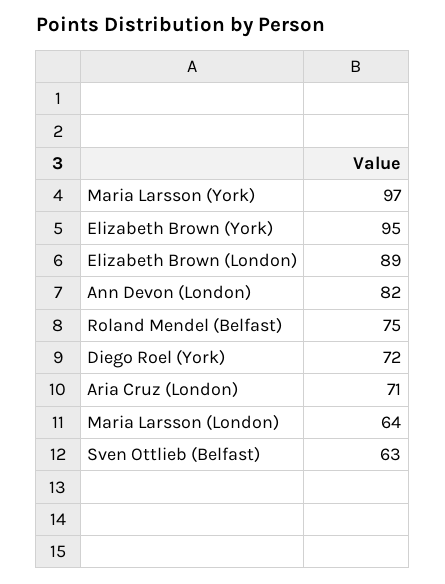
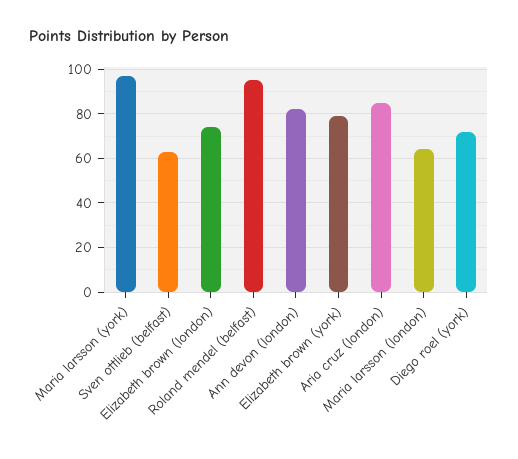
Elizabeth Brown (York): 95 -> 80
Elizabeth Brown (London): 89 -> 75
Roland Mendel (Belfast): 75 -> 95
Aria Cruz (London): 71 -> 85

